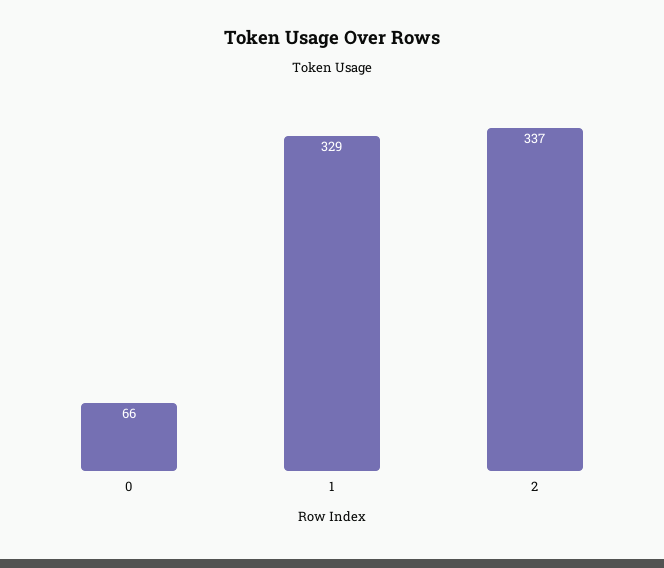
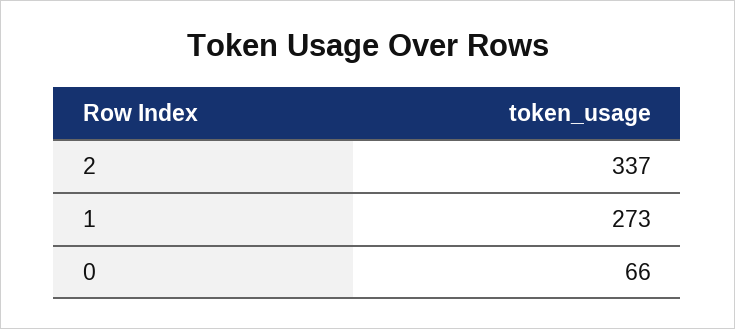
1: 329 -> 273

